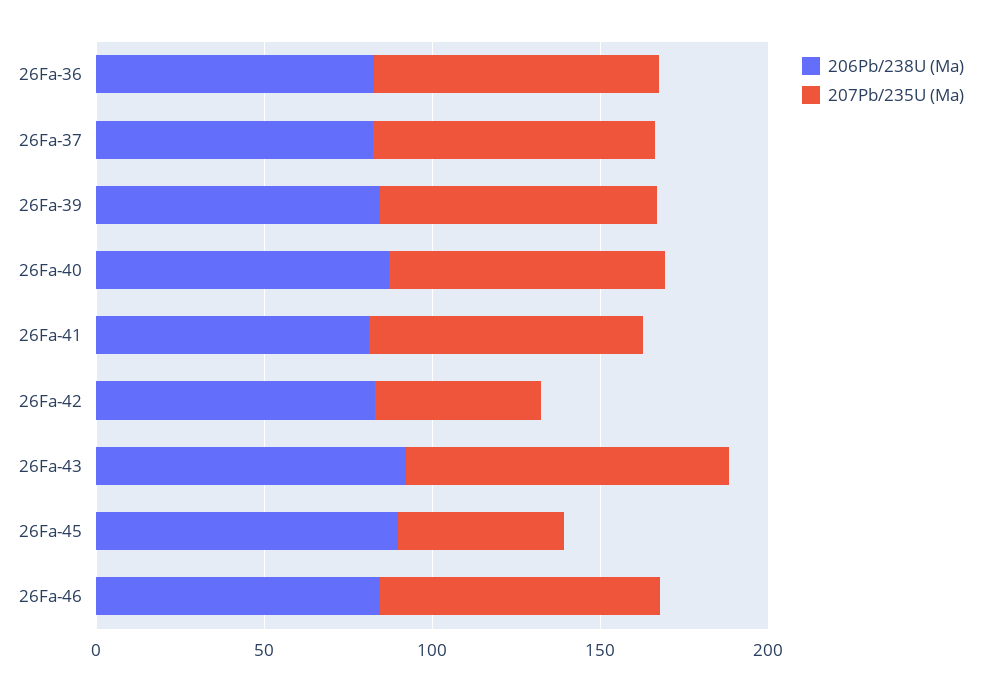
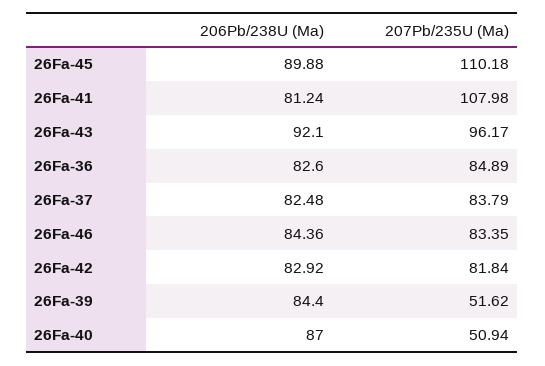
207Pb/235U (Ma), 26Fa-39: 80 -> 51.62
207Pb/235U (Ma), 26Fa-40: 80 -> 50.94
207Pb/235U (Ma), 26Fa-41: 80 -> 107.98
207Pb/235U (Ma), 26Fa-42: 50 -> 81.84
207Pb/235U (Ma), 26Fa-45: 50 -> 110.18

